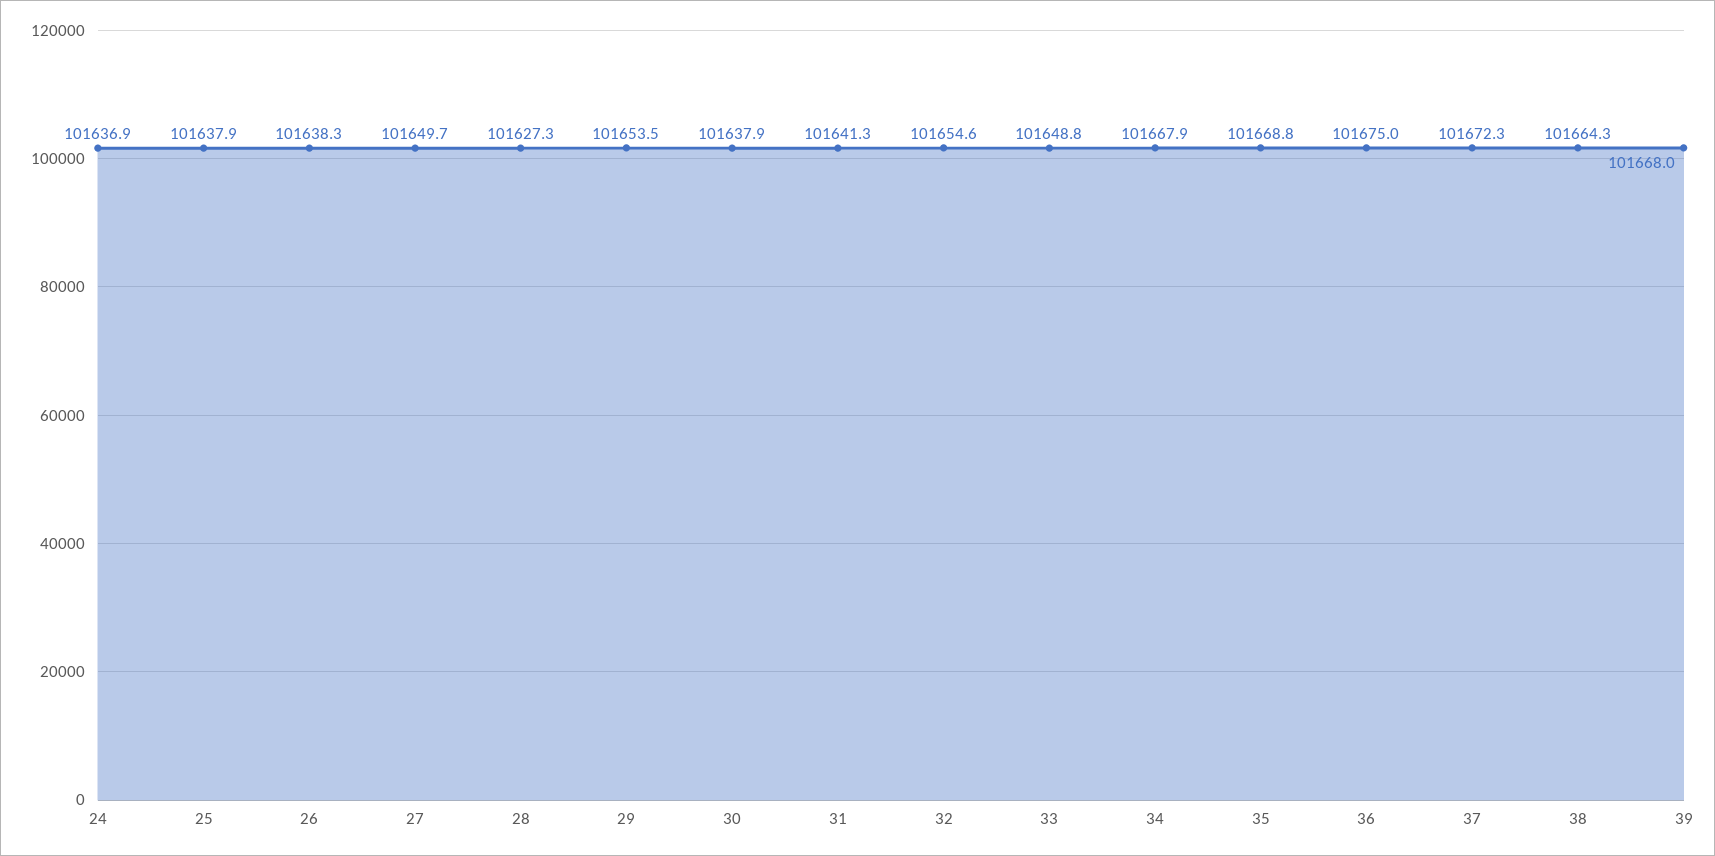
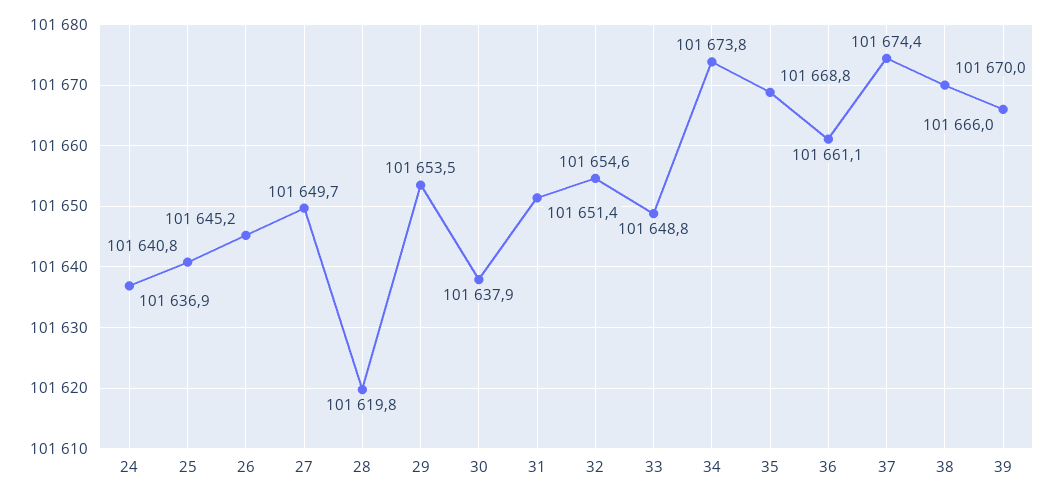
25: 101637.9 -> 101640.8
26: 101638.3 -> 101645.2
28: 101627.3 -> 101619.8
31: 101641.3 -> 101651.4
34: 101667.9 -> 101673.8
36: 101675 -> 101661.1
37: 101672.3 -> 101674.4
38: 101664.3 -> 101670
39: 101668 -> 101666

